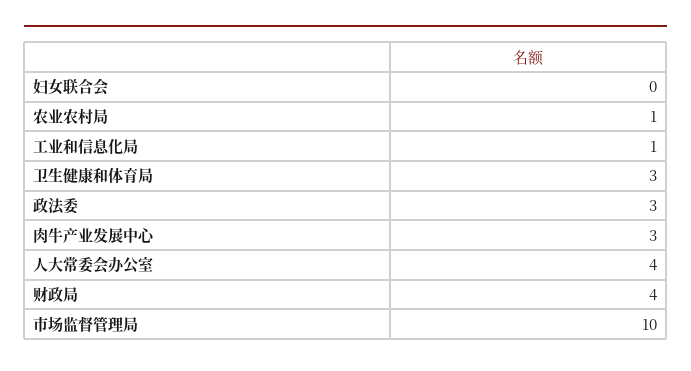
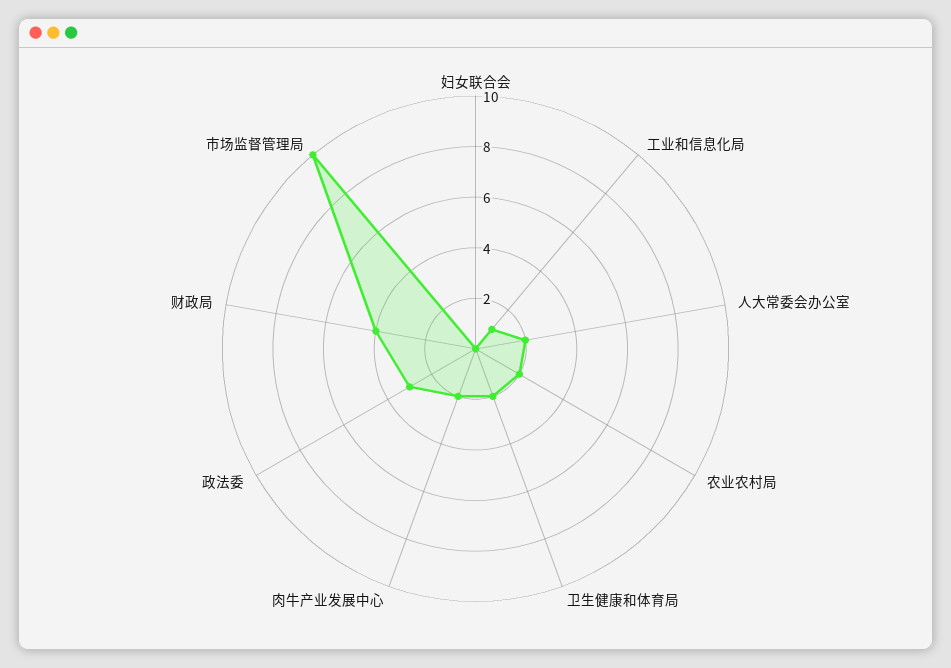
农业农村局: 1 -> 2
卫生健康和体育局: 3 -> 2
肉牛产业发展中心: 3 -> 2
人大常委会办公室: 4 -> 2

